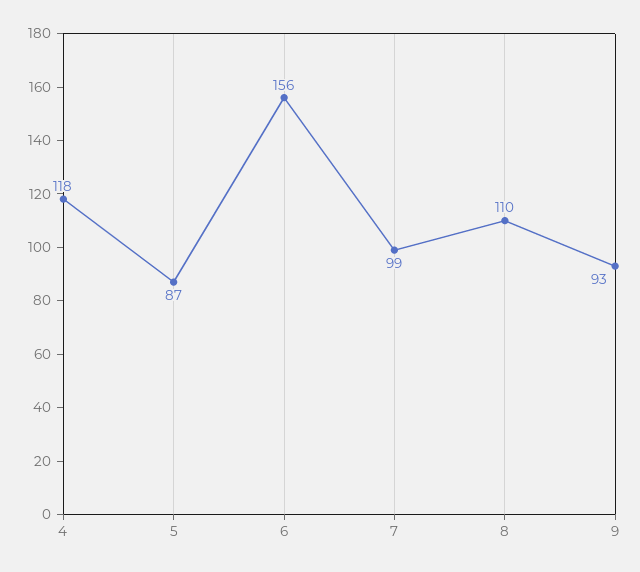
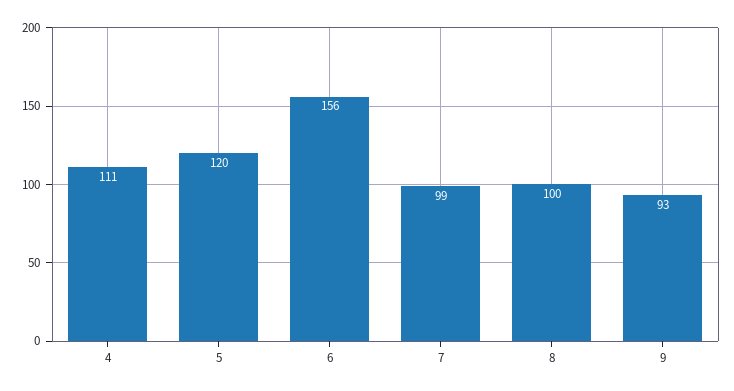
4: 118 -> 111
5: 87 -> 120
8: 110 -> 100

